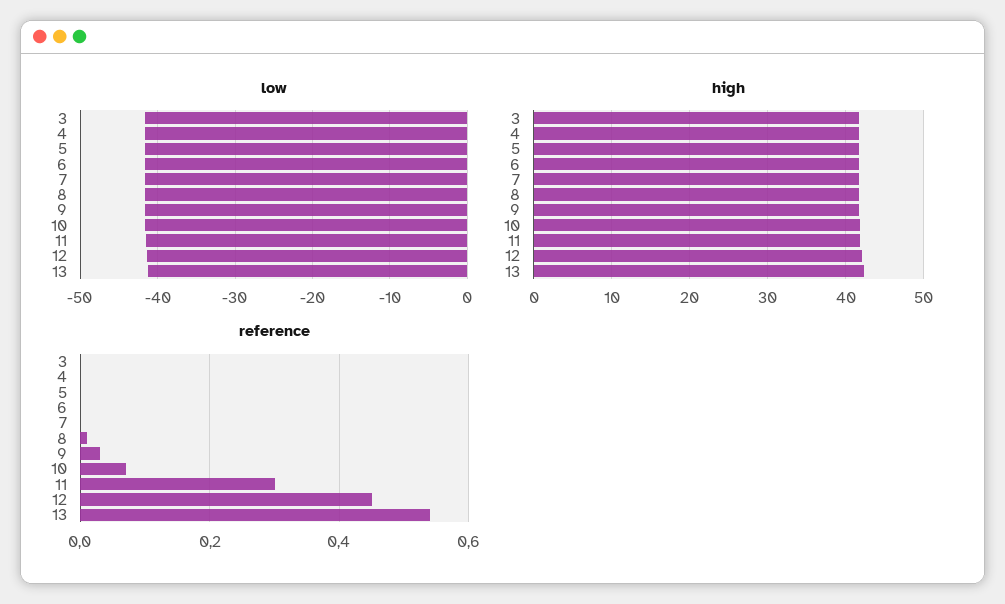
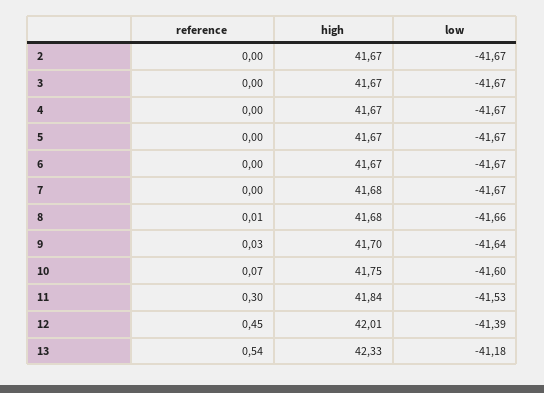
reference, 2: none -> 0
high, 2: none -> 41.67
low, 2: none -> -41.67

